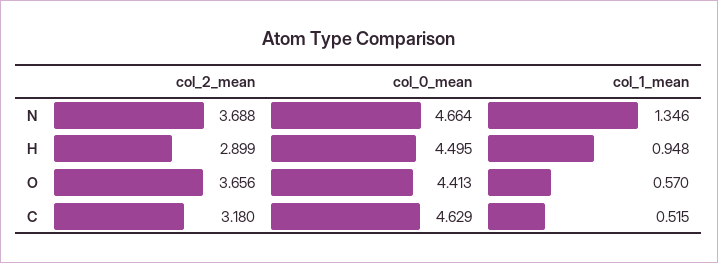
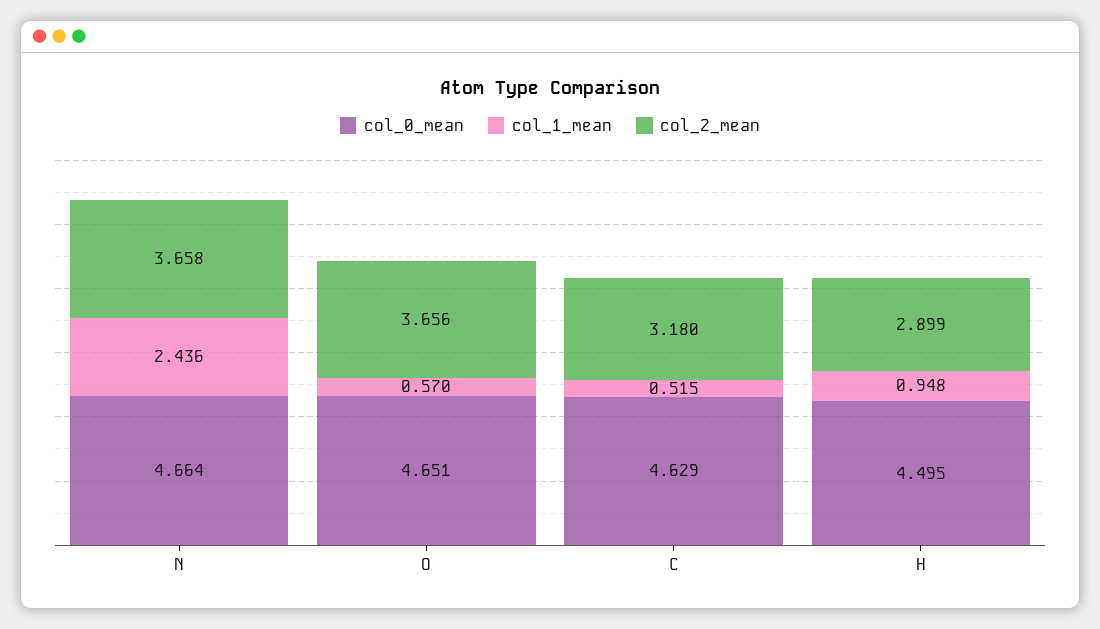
col_2_mean, N: 3.688 -> 3.658
col_1_mean, N: 1.346 -> 2.436
col_0_mean, O: 4.413 -> 4.651

